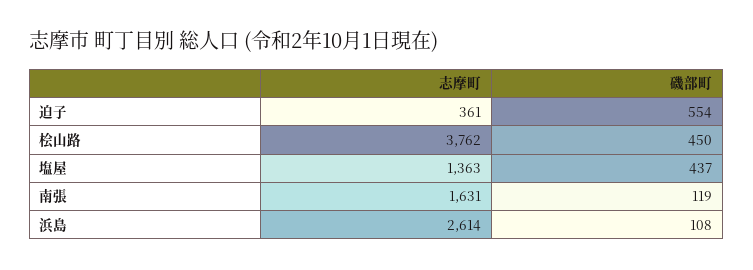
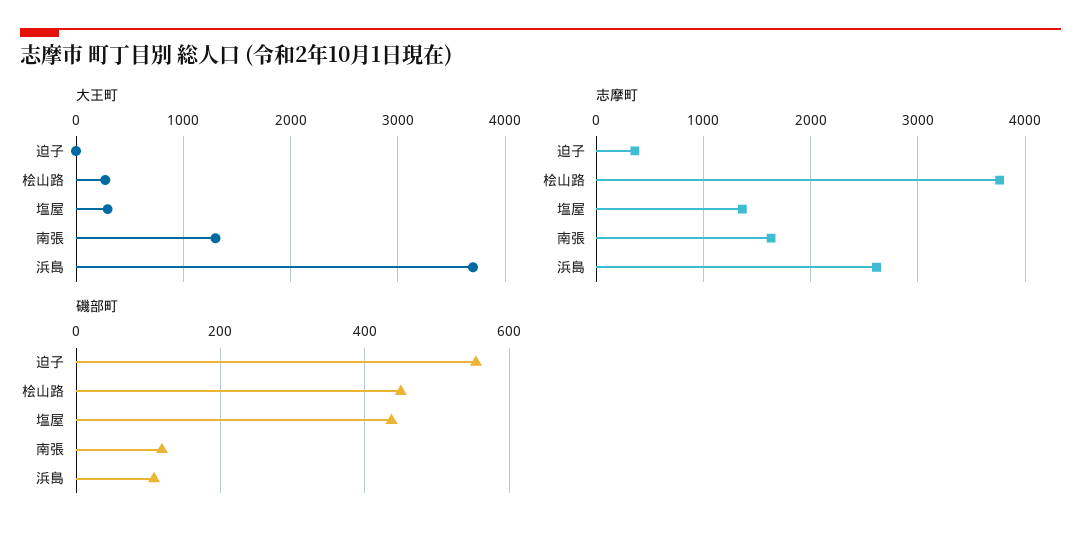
大王町, 迫子: none -> 0
大王町, 桧山路: none -> 300
大王町, 塩屋: none -> 300
大王町, 南張: none -> 1300
大王町, 浜島: none -> 3700

